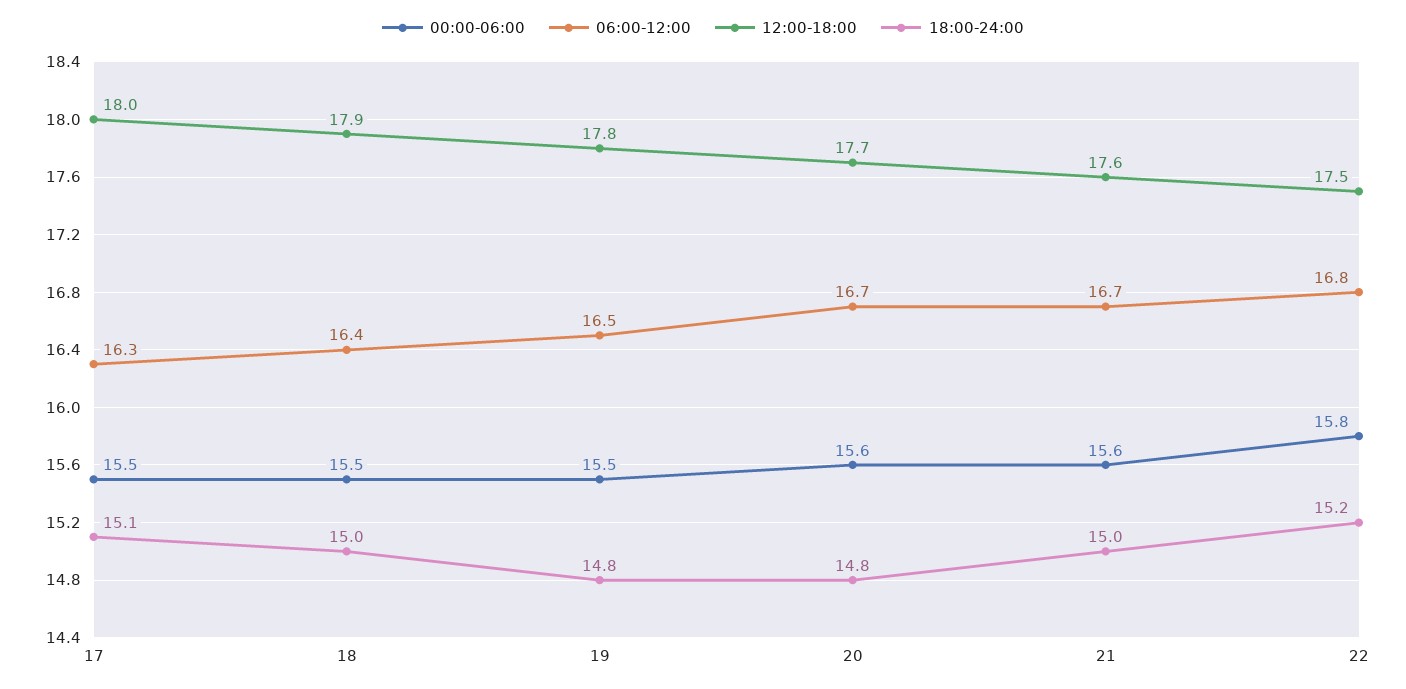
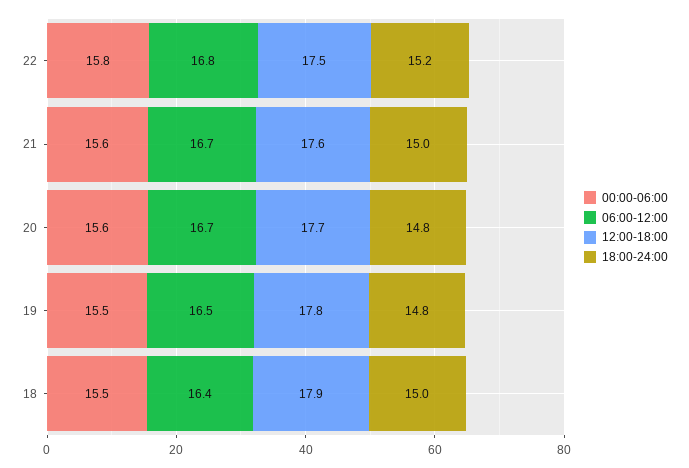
00:00-06:00, 17: 15.5 -> none
06:00-12:00, 17: 16.3 -> none
12:00-18:00, 17: 18 -> none
18:00-24:00, 17: 15.1 -> none

